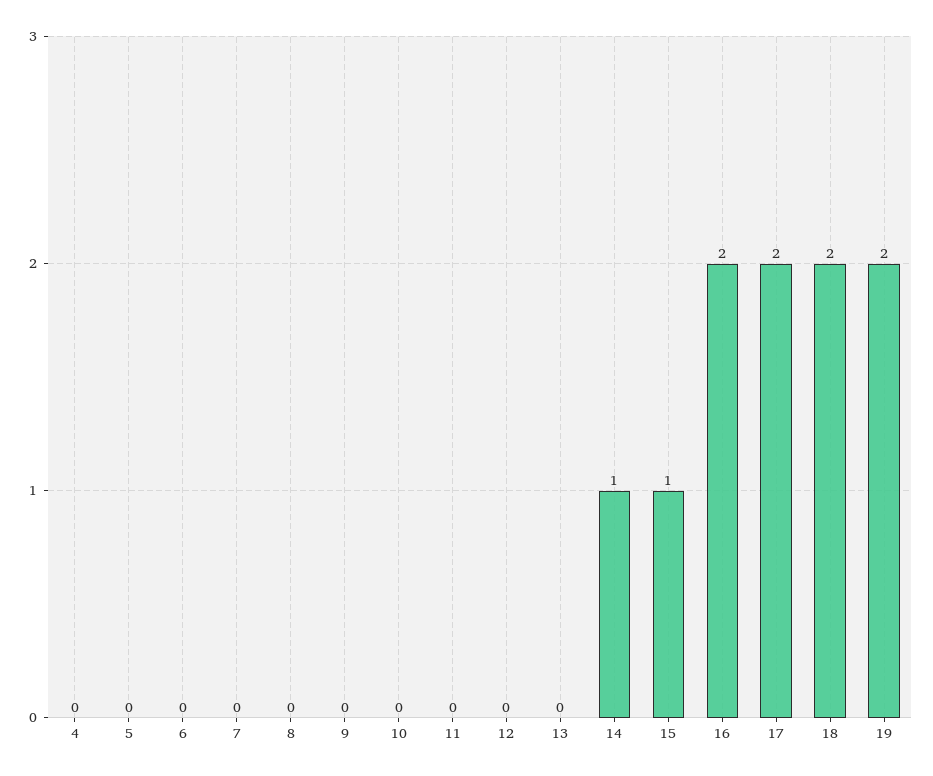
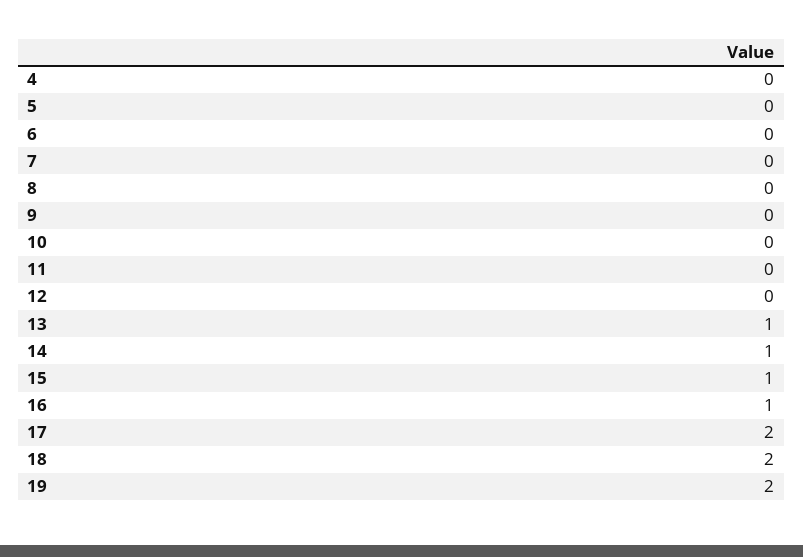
13: 0 -> 1
16: 2 -> 1

